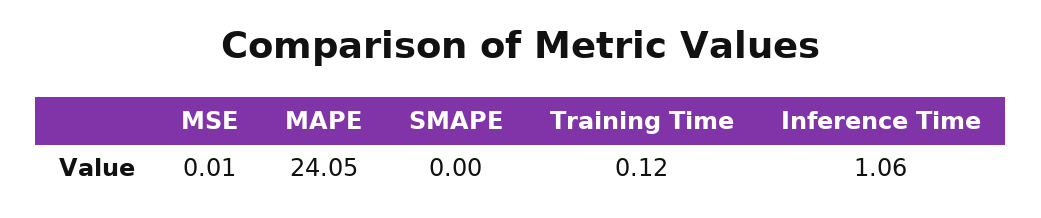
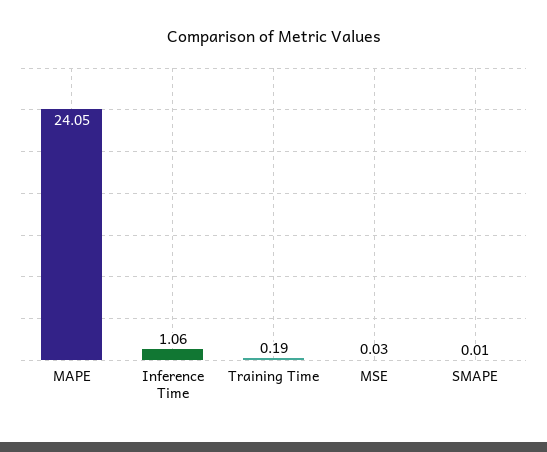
MSE: 0.01 -> 0.03
SMAPE: 0 -> 0.01
Training Time: 0.12 -> 0.19

